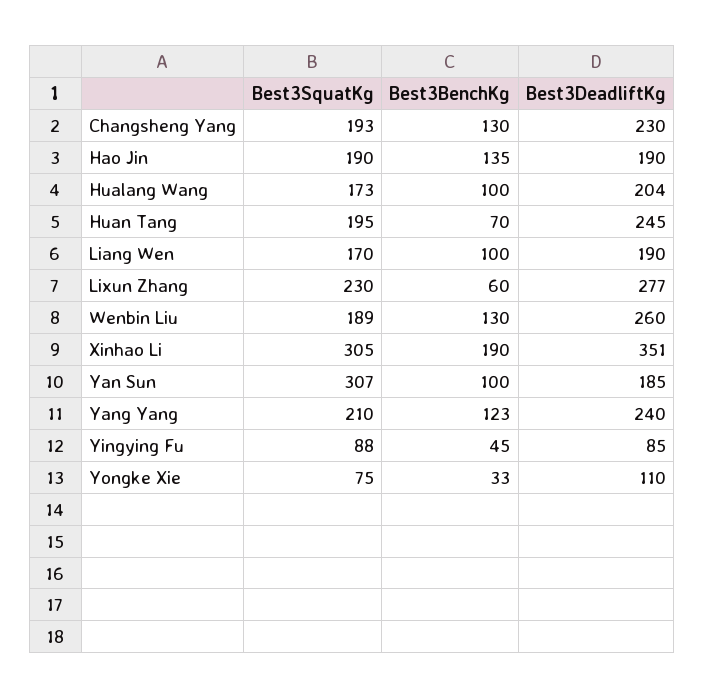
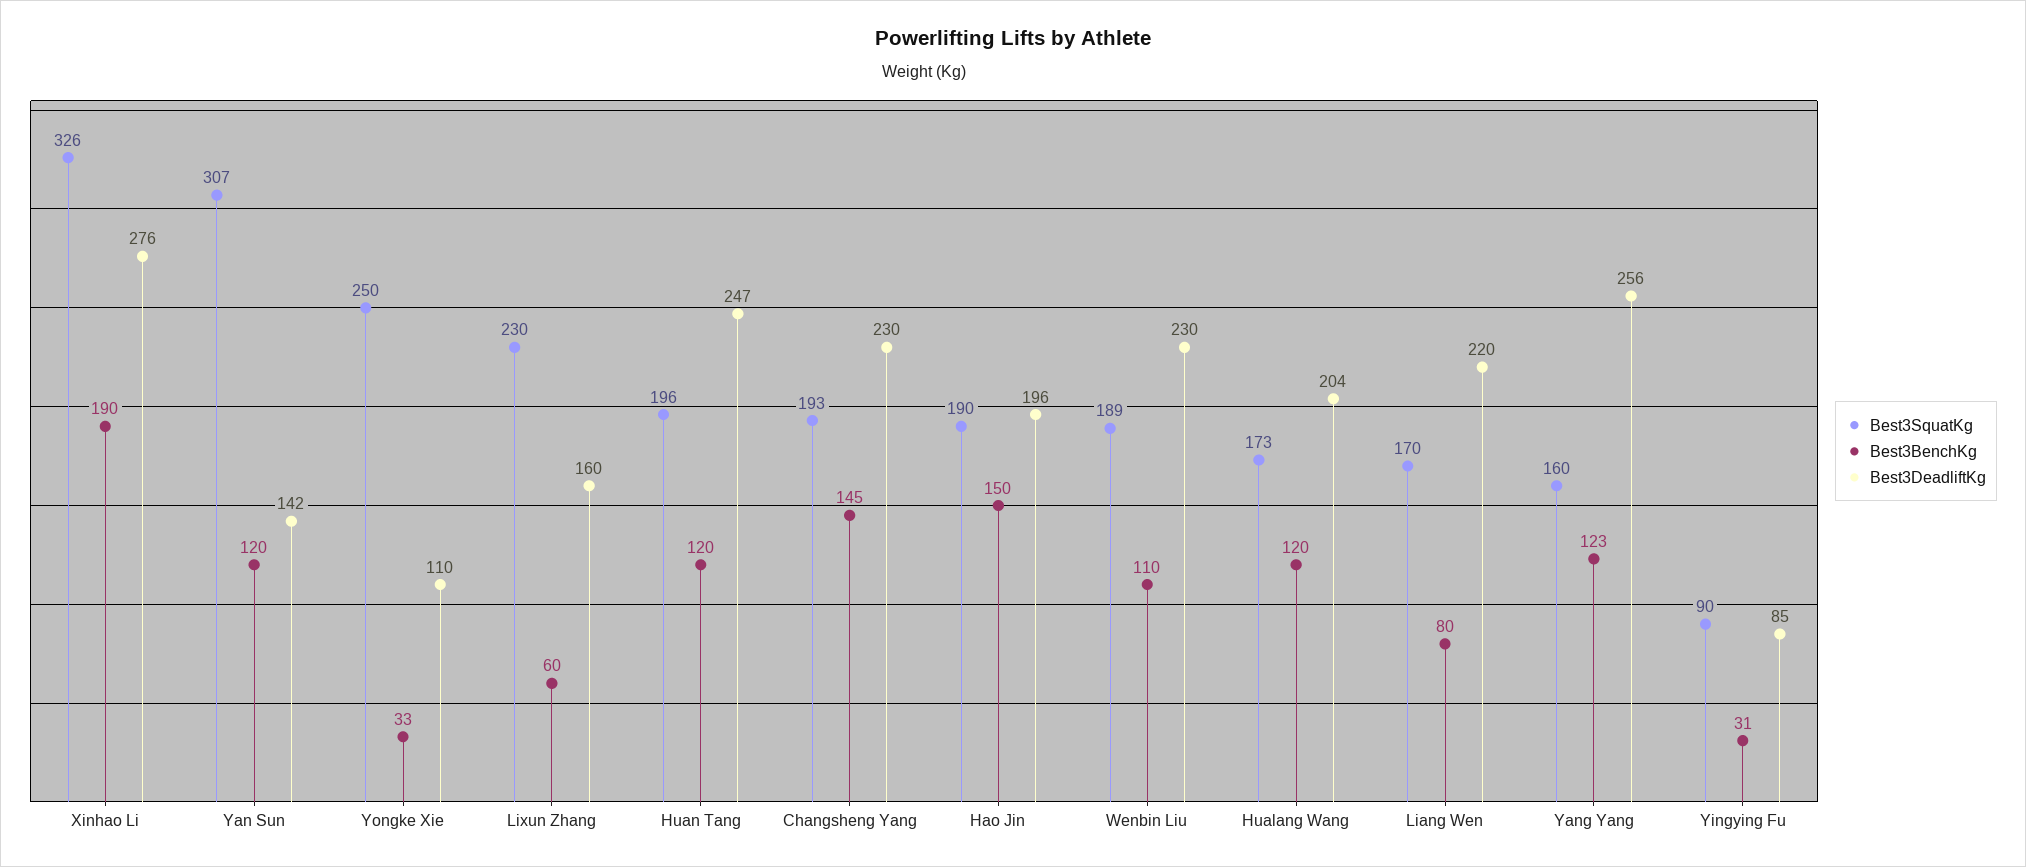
Best3BenchKg, Changsheng Yang: 130 -> 145
Best3BenchKg, Hao Jin: 135 -> 150
Best3DeadliftKg, Hao Jin: 190 -> 196
Best3BenchKg, Hualang Wang: 100 -> 120
Best3SquatKg, Huan Tang: 195 -> 196
Best3BenchKg, Huan Tang: 70 -> 120
Best3DeadliftKg, Huan Tang: 245 -> 247
Best3BenchKg, Liang Wen: 100 -> 80
Best3DeadliftKg, Liang Wen: 190 -> 220
Best3DeadliftKg, Lixun Zhang: 277 -> 160
Best3BenchKg, Wenbin Liu: 130 -> 110
Best3DeadliftKg, Wenbin Liu: 260 -> 230
Best3SquatKg, Xinhao Li: 305 -> 326
Best3DeadliftKg, Xinhao Li: 351 -> 276
Best3BenchKg, Yan Sun: 100 -> 120
Best3DeadliftKg, Yan Sun: 185 -> 142
Best3SquatKg, Yang Yang: 210 -> 160
Best3DeadliftKg, Yang Yang: 240 -> 256
Best3SquatKg, Yingying Fu: 88 -> 90
Best3BenchKg, Yingying Fu: 45 -> 31
Best3SquatKg, Yongke Xie: 75 -> 250

